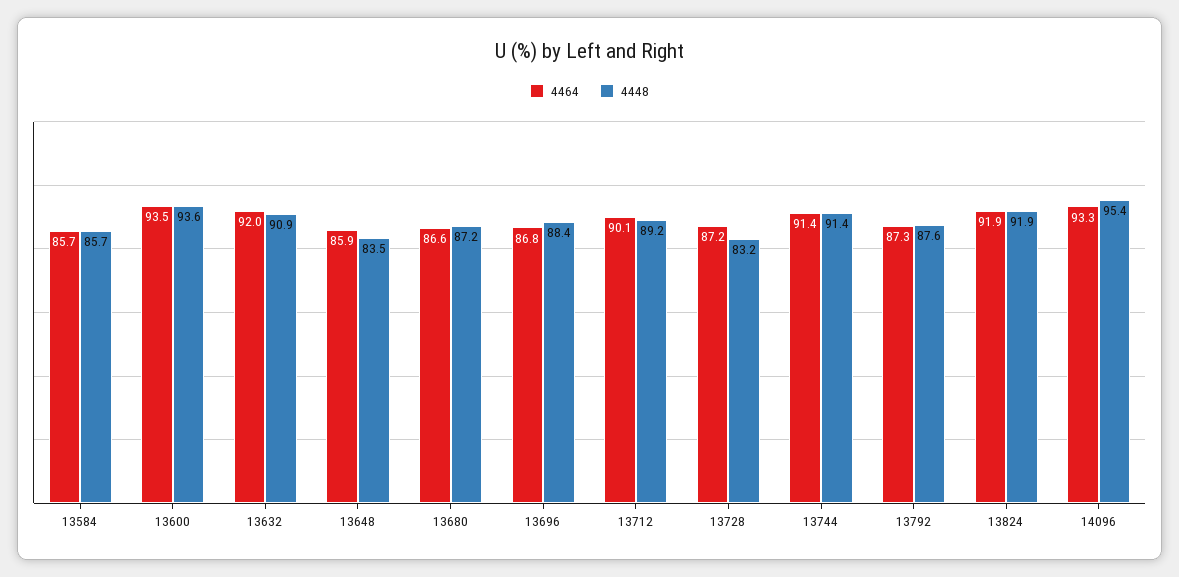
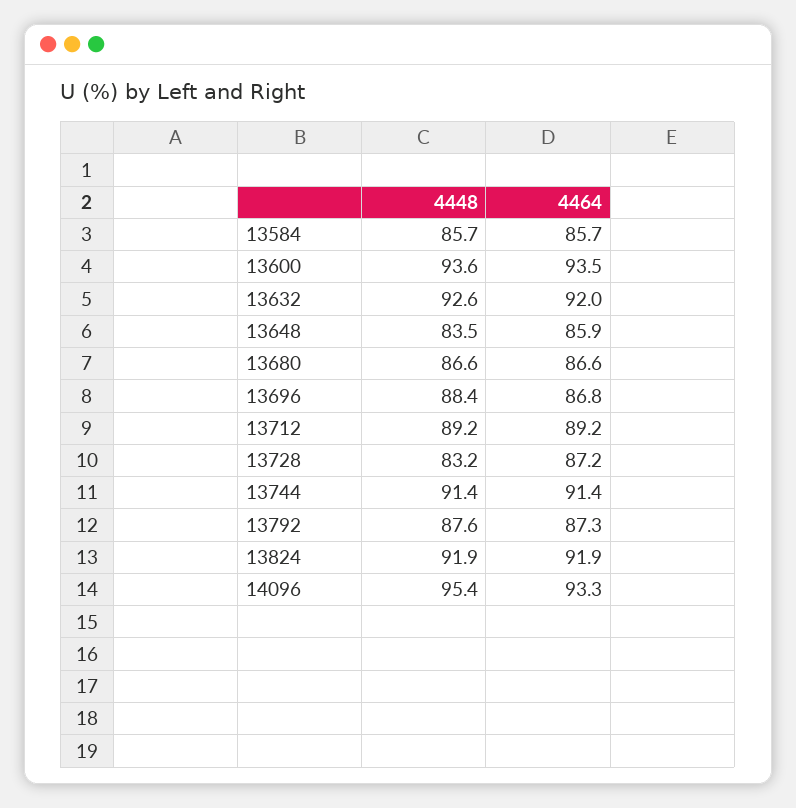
4448, 13632: 90.9 -> 92.6
4448, 13680: 87.2 -> 86.6
4464, 13712: 90.1 -> 89.2

